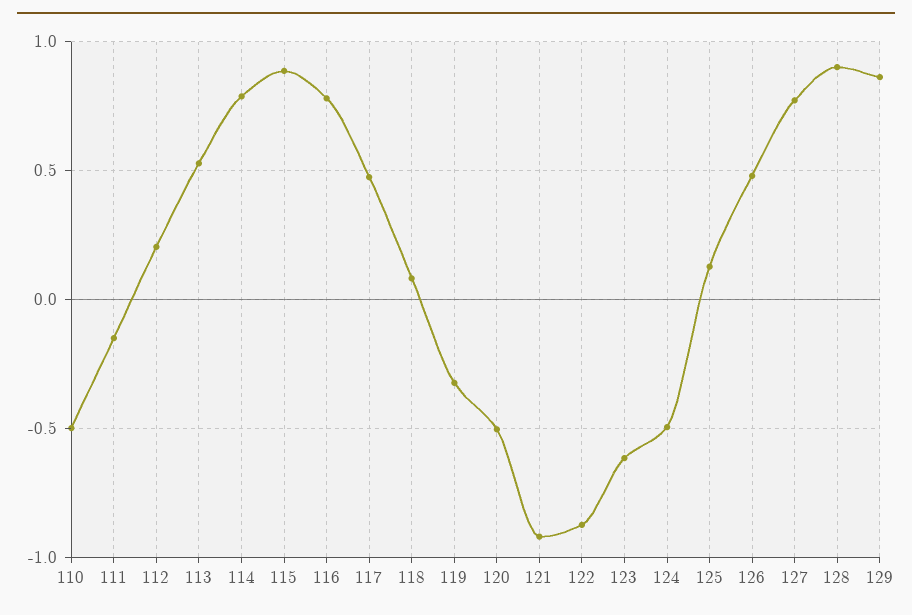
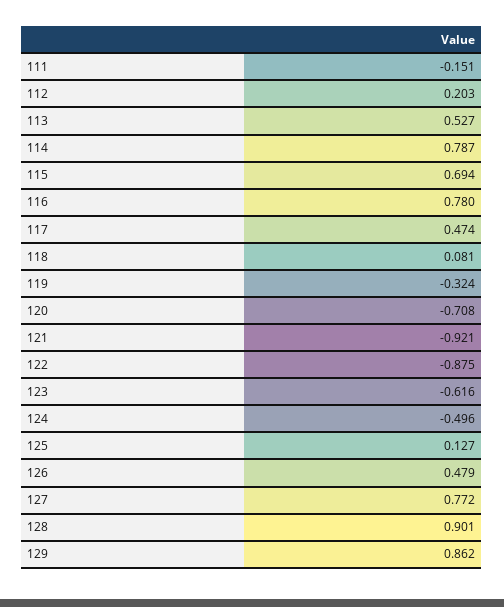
110: -0.5 -> none
115: 0.9 -> 0.694
120: -0.5 -> -0.708

